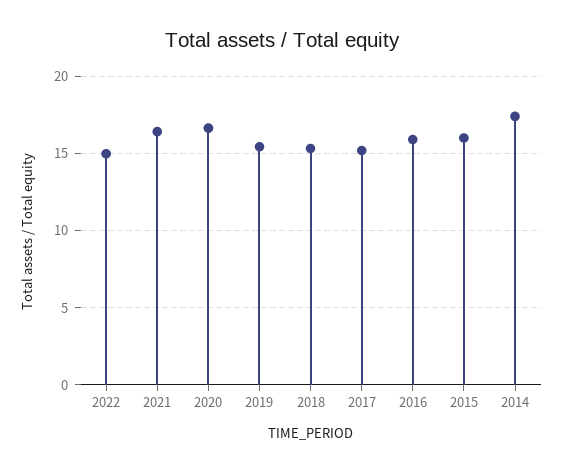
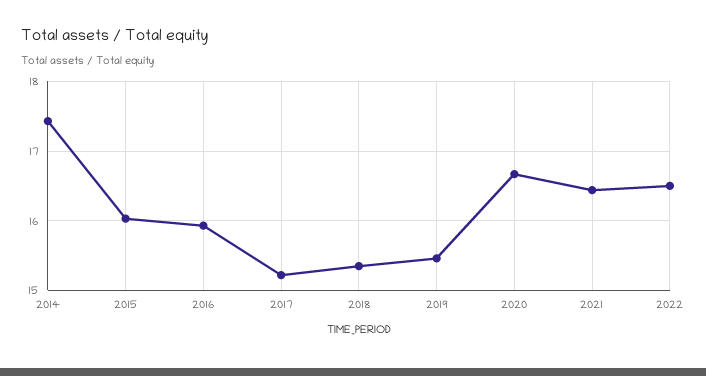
2022: 15 -> 16.5

